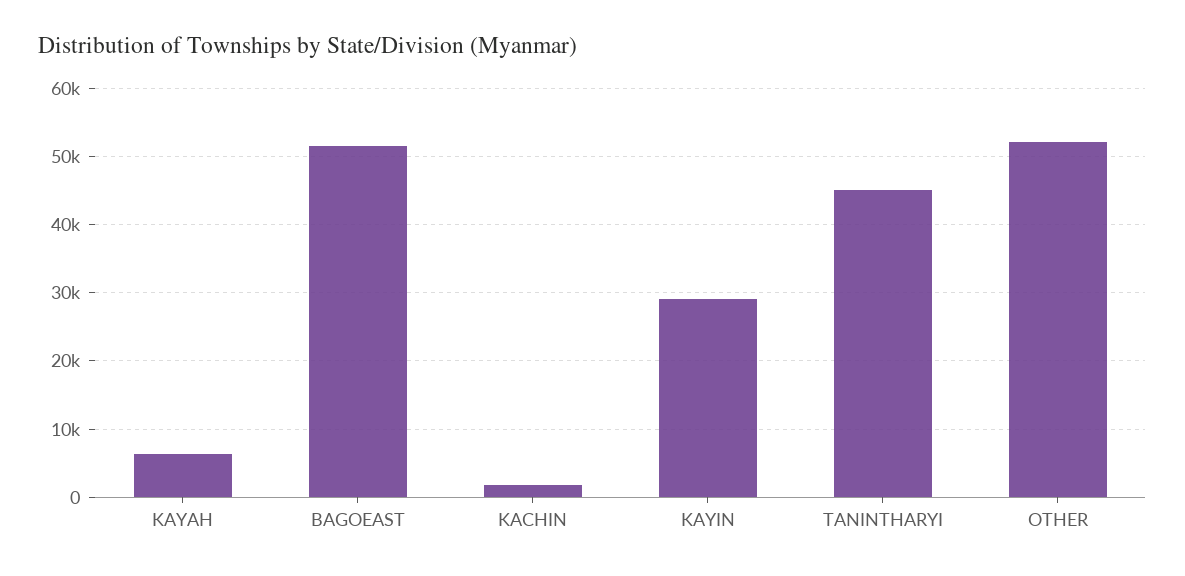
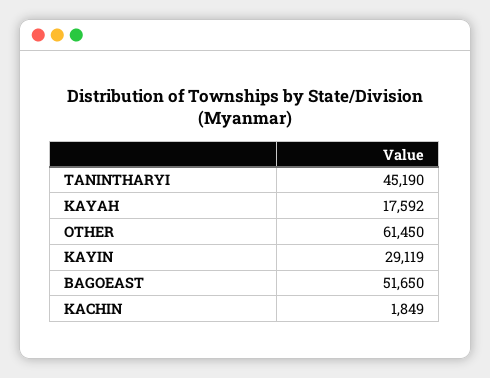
KAYAH: 6000 -> 17592
OTHER: 52000 -> 61450

